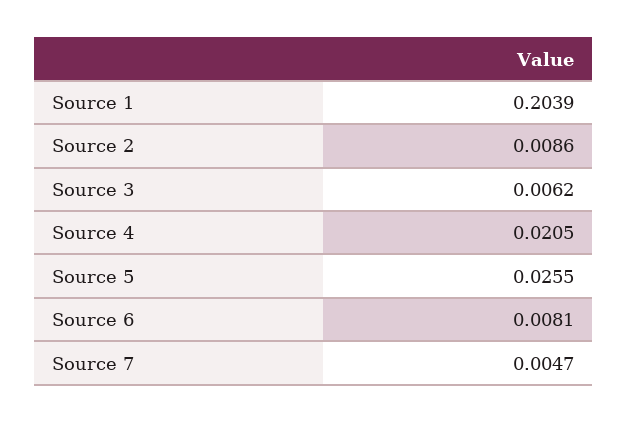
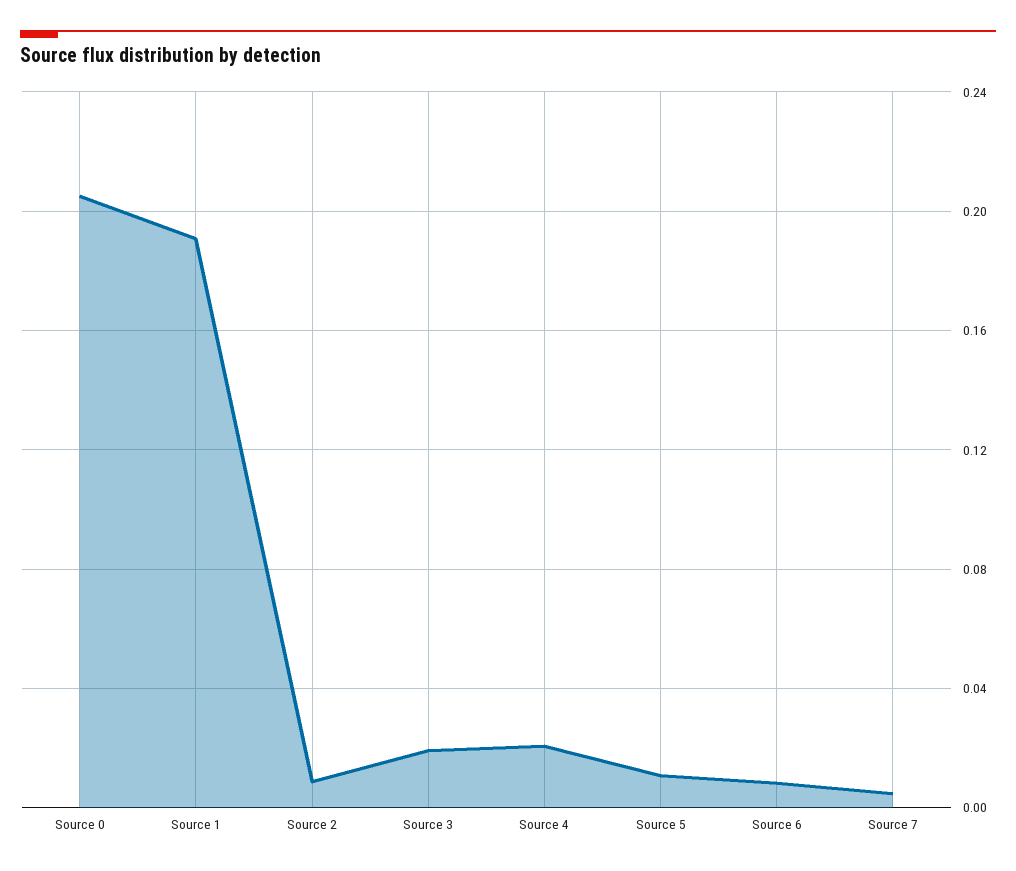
Source 1: 0.2039 -> 0.19
Source 3: 0.0062 -> 0.02
Source 5: 0.0255 -> 0.01
Source 0: none -> 0.205

